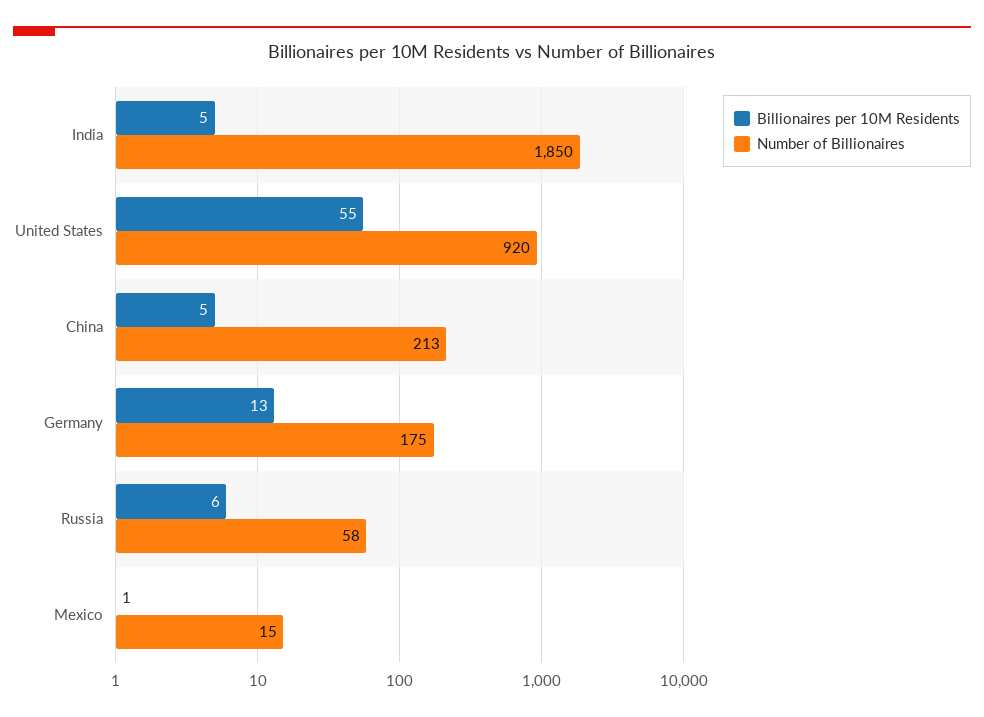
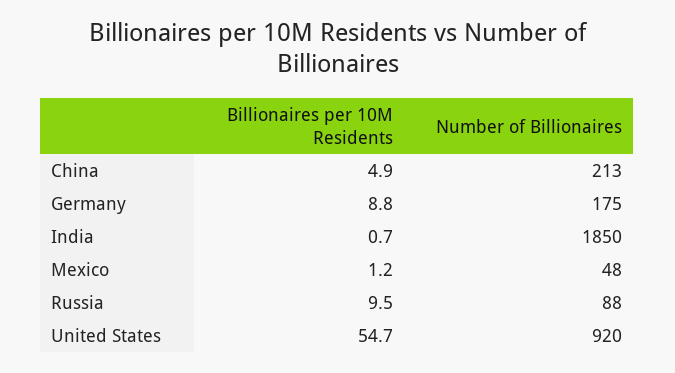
Billionaires per 10M Residents, India: 5 -> 0.7
Billionaires per 10M Residents, Germany: 13 -> 8.8
Billionaires per 10M Residents, Russia: 6 -> 9.5
Number of Billionaires, Russia: 58 -> 88
Number of Billionaires, Mexico: 15 -> 48

